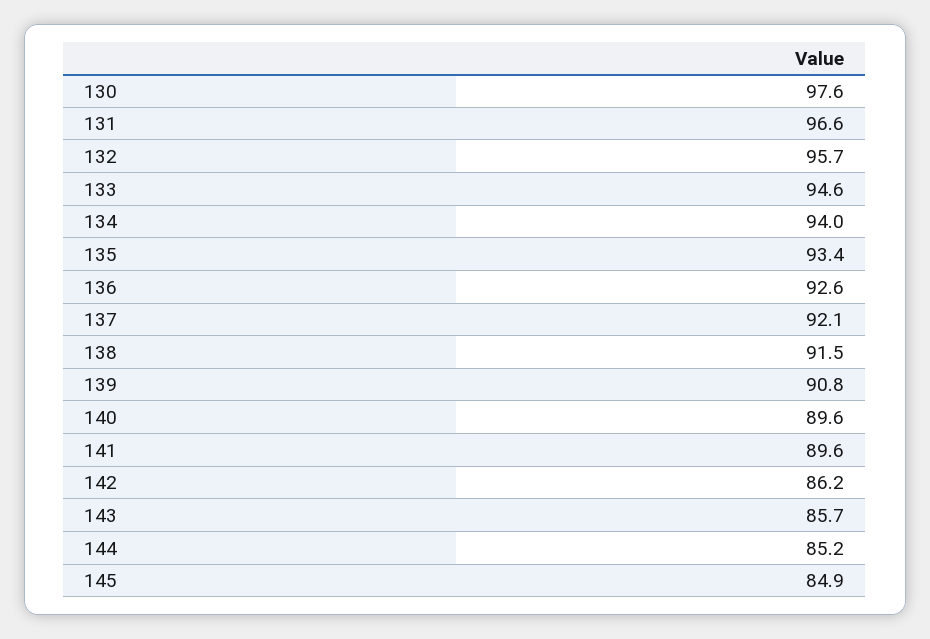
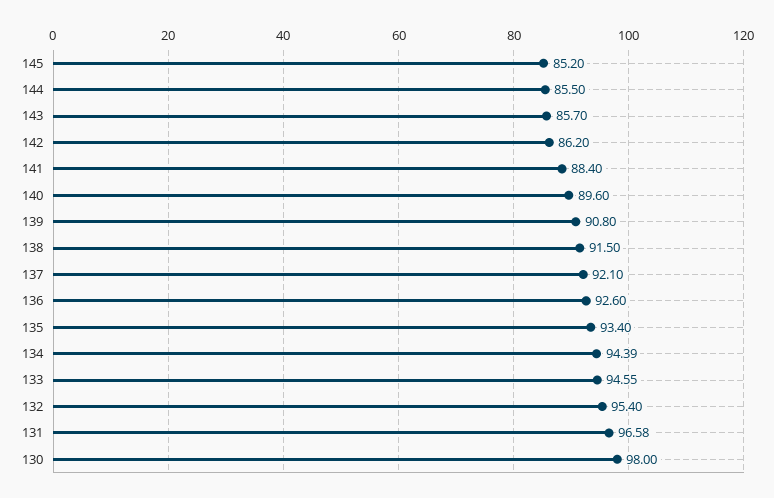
130: 97.6 -> 98
132: 95.7 -> 95.4
134: 94 -> 94.39
141: 89.6 -> 88.4
144: 85.2 -> 85.5
145: 84.9 -> 85.2

